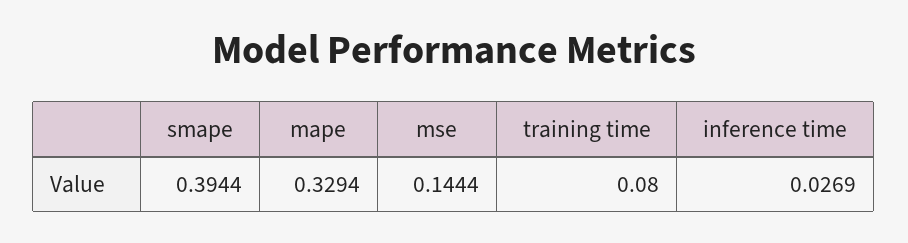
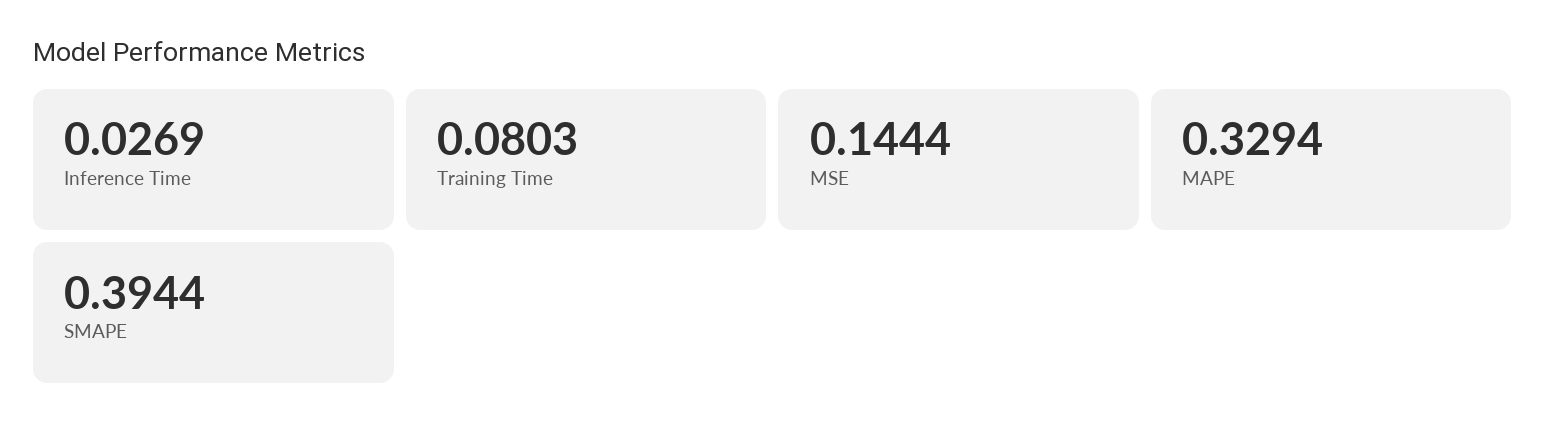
training time: 0.08 -> 0.0803

